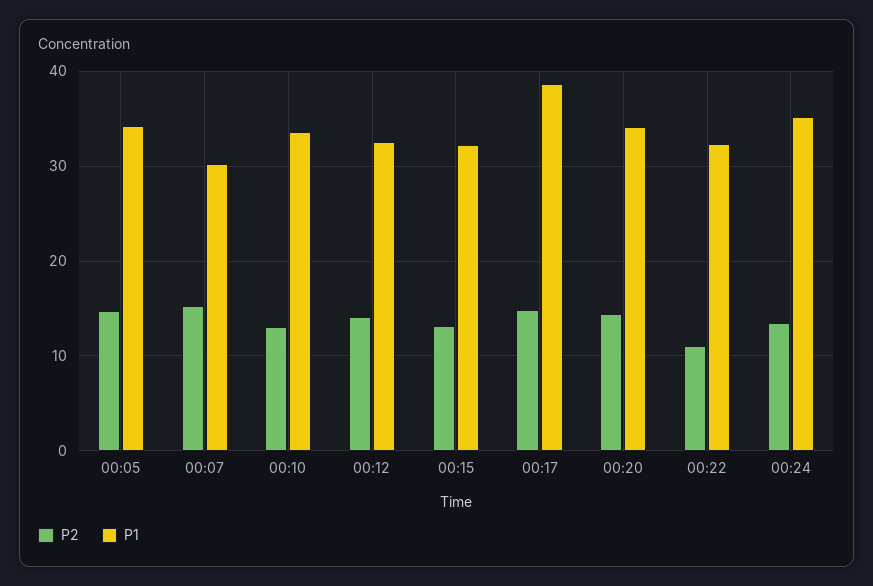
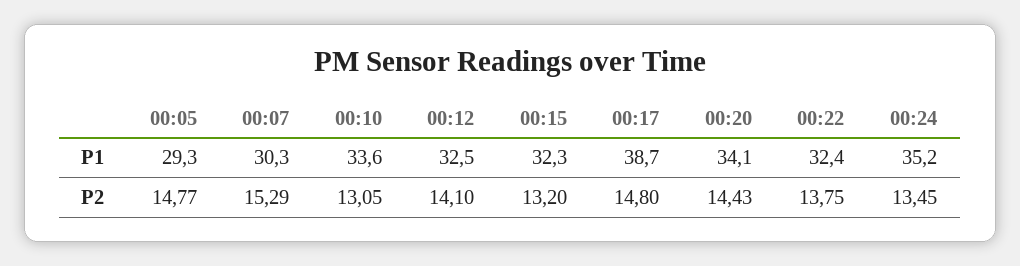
P1, 00:05: 34 -> 29.3
P2, 00:22: 11 -> 13.75

